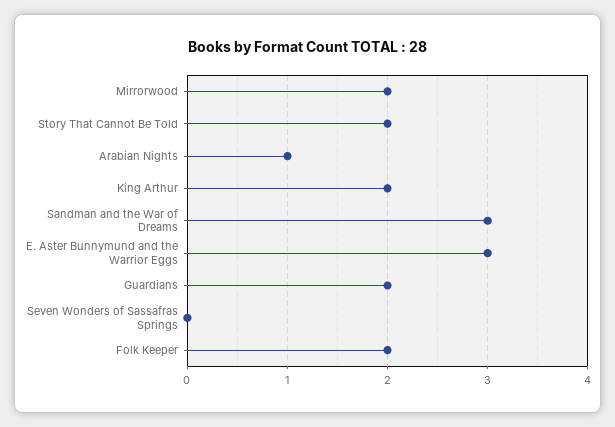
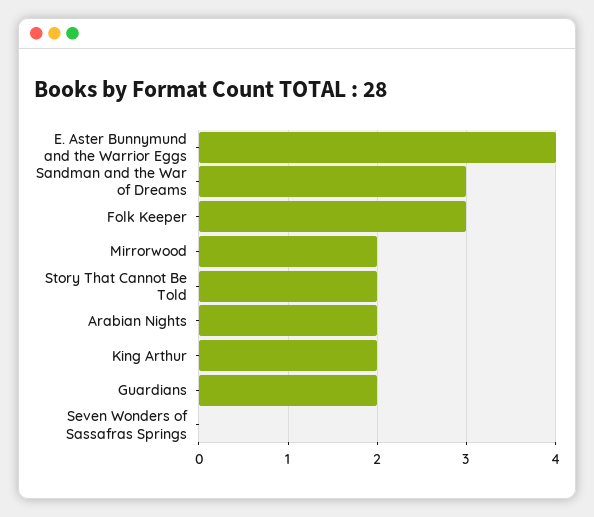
Arabian Nights: 1 -> 2
E. Aster Bunnymund and the Warrior Eggs: 3 -> 4
Folk Keeper: 2 -> 3

